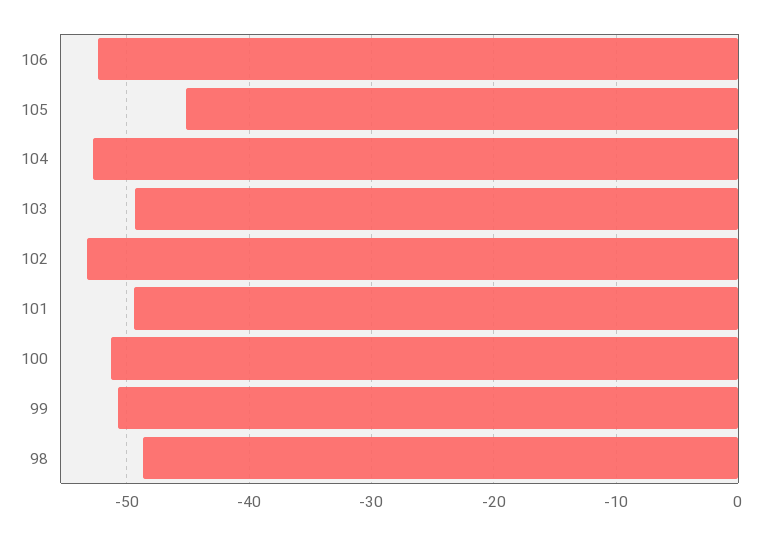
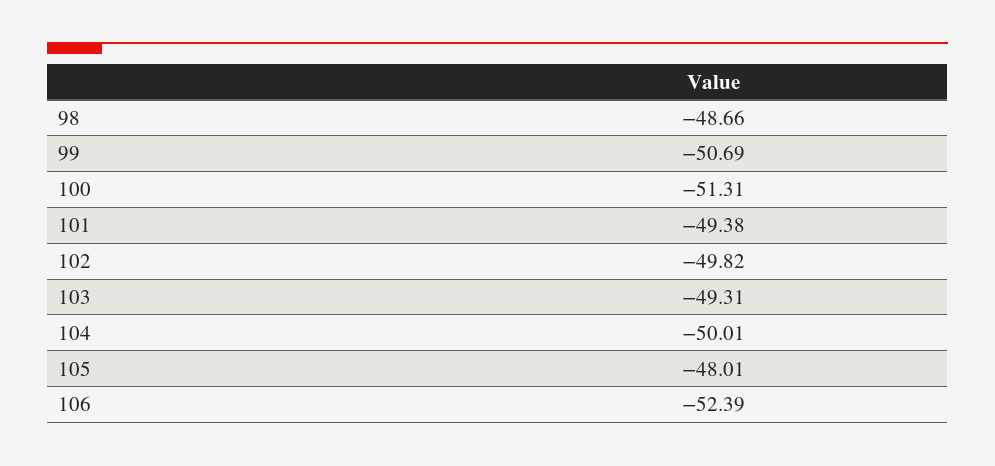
105: -45 -> -48.01
104: -53 -> -50.01
102: -53 -> -49.82

